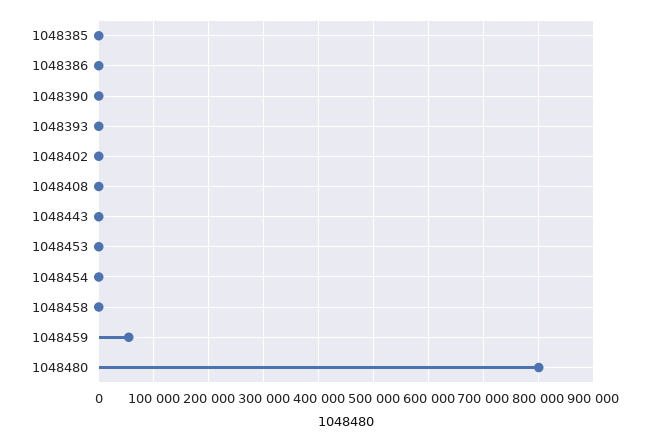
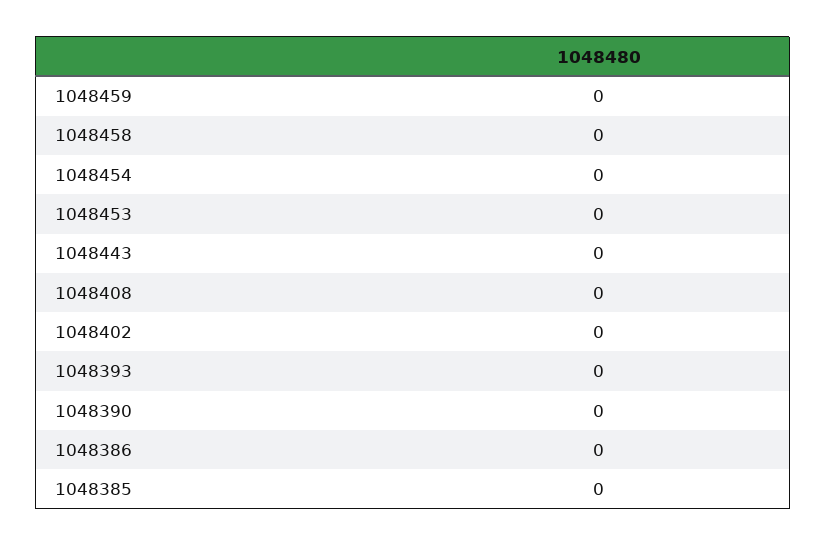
1048459: 60000 -> 0
1048480: 800000 -> none

